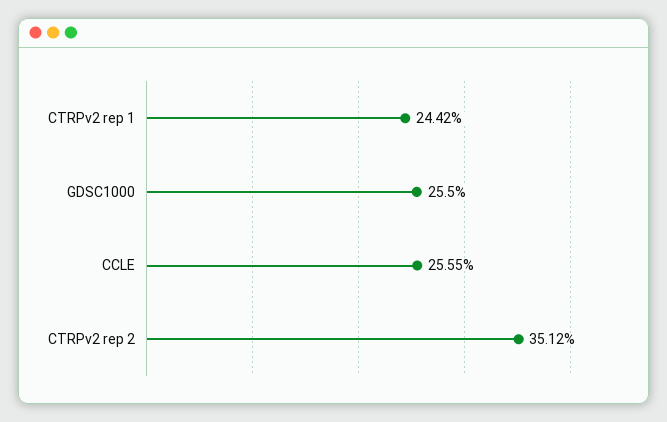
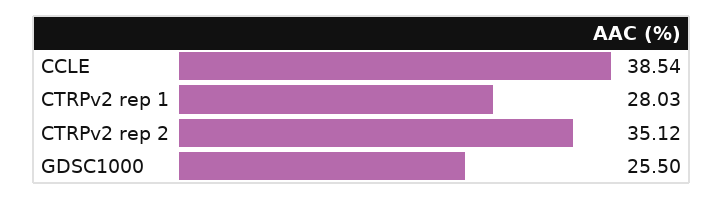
CTRPv2 rep 1: 24.42 -> 28.03
CCLE: 25.55 -> 38.54

